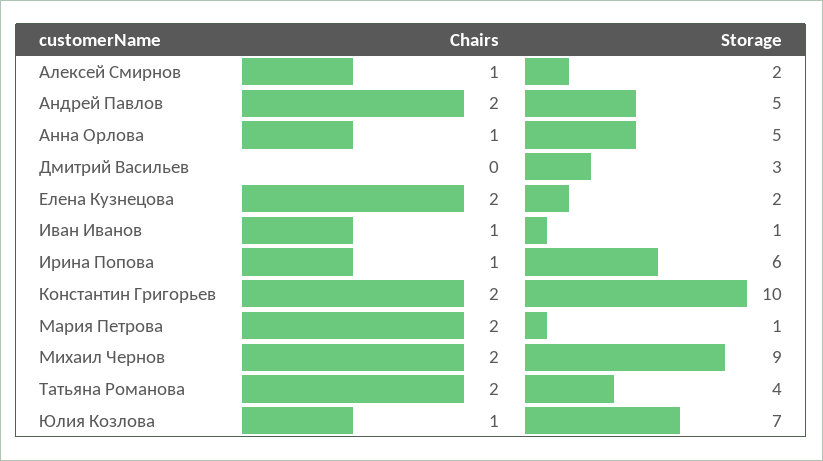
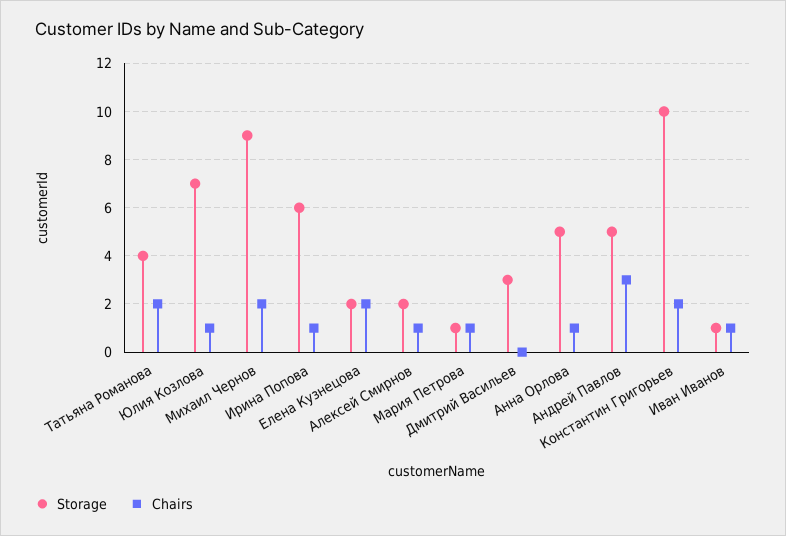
Chairs, Андрей Павлов: 2 -> 3
Chairs, Мария Петрова: 2 -> 1

